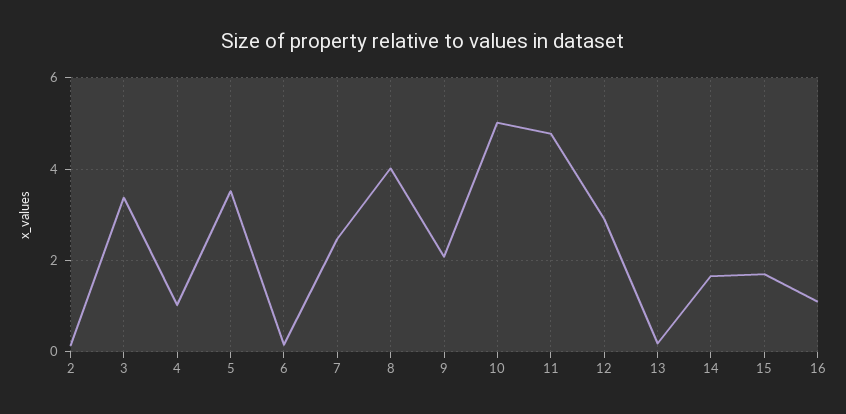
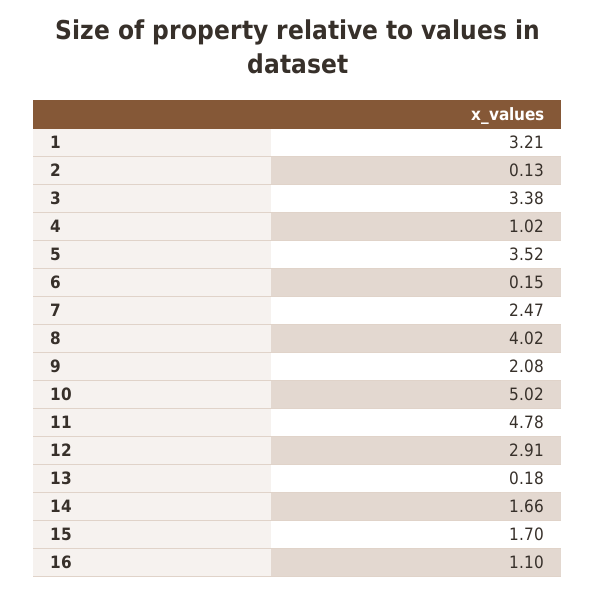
1: none -> 3.21

